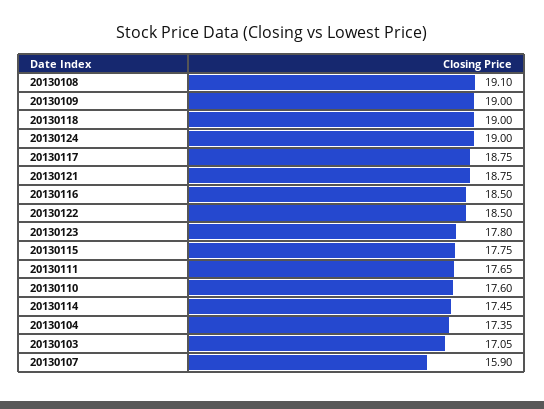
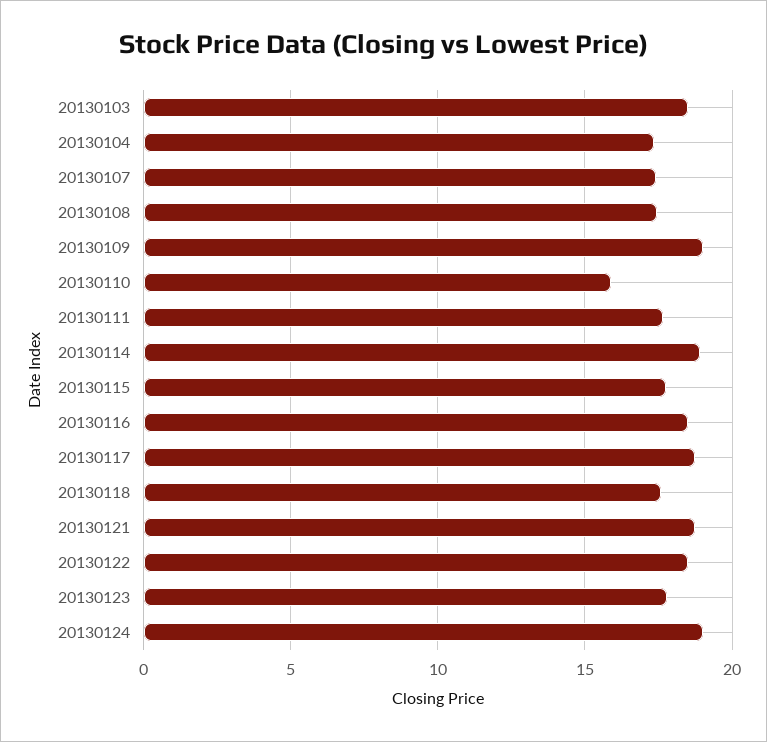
20130108: 19.1 -> 17.5
20130118: 19 -> 17.5
20130110: 17.6 -> 16
20130114: 17.45 -> 19
20130103: 17.05 -> 18.5
20130107: 15.9 -> 17.5

